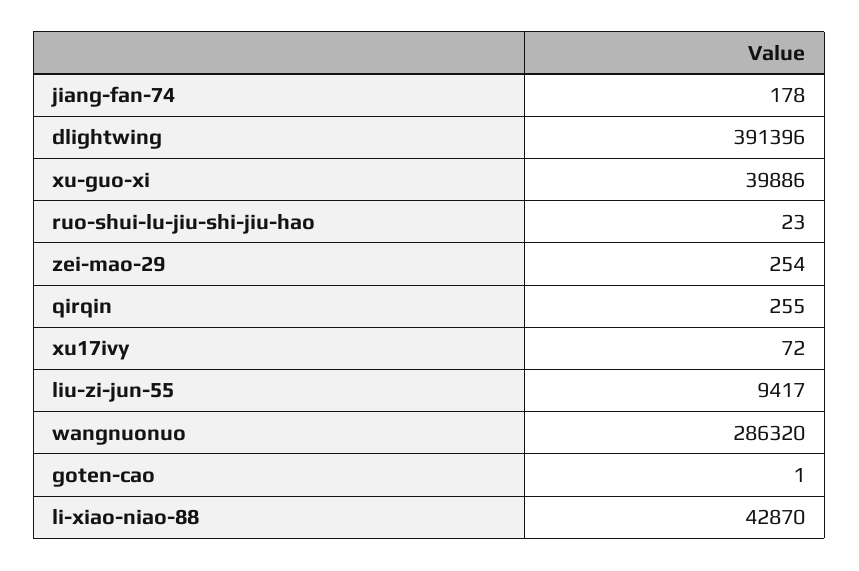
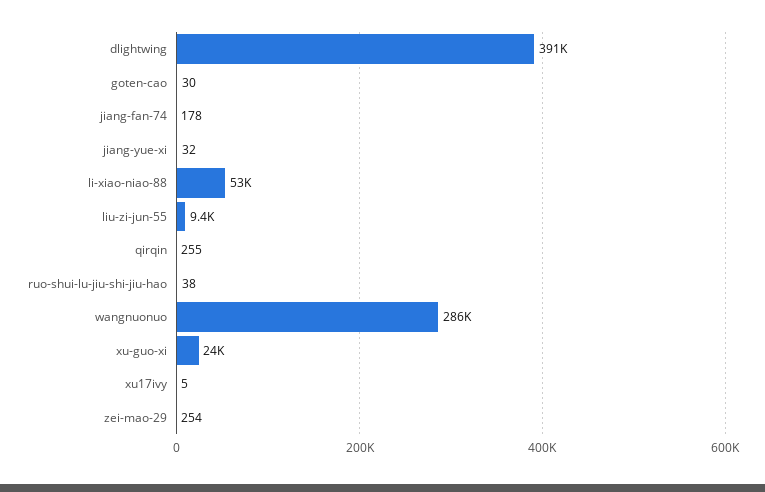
xu-guo-xi: 39886 -> 24000
ruo-shui-lu-jiu-shi-jiu-hao: 23 -> 38
xu17ivy: 72 -> 5
goten-cao: 1 -> 30
li-xiao-niao-88: 42870 -> 53000
jiang-yue-xi: none -> 32

